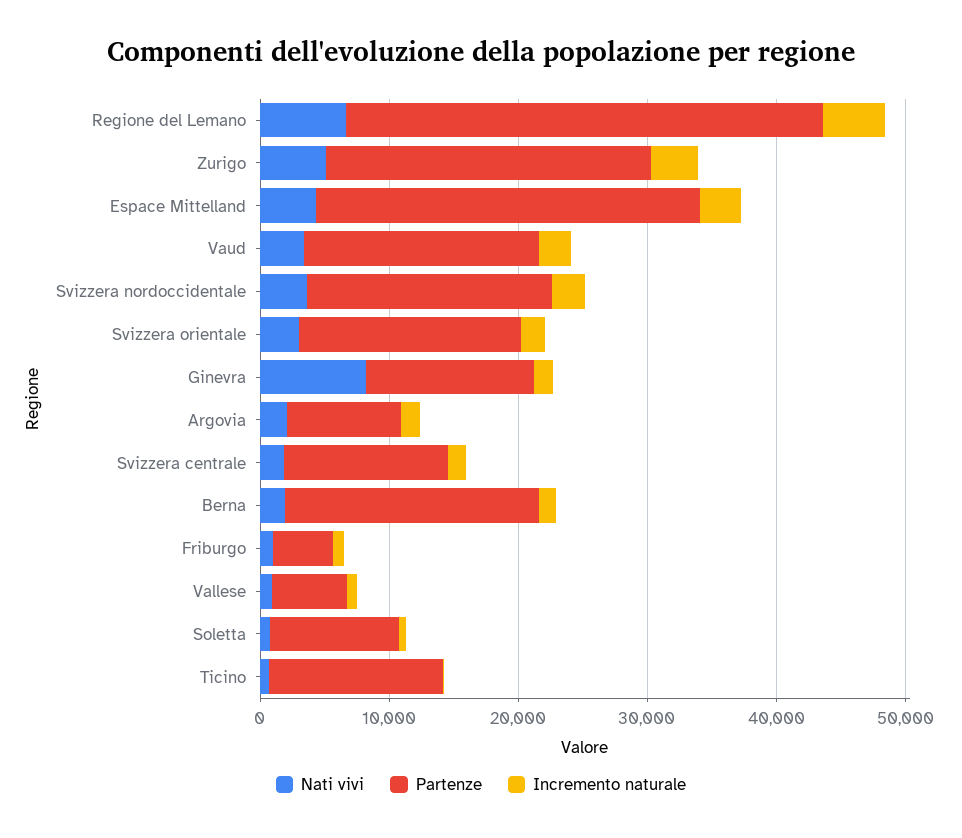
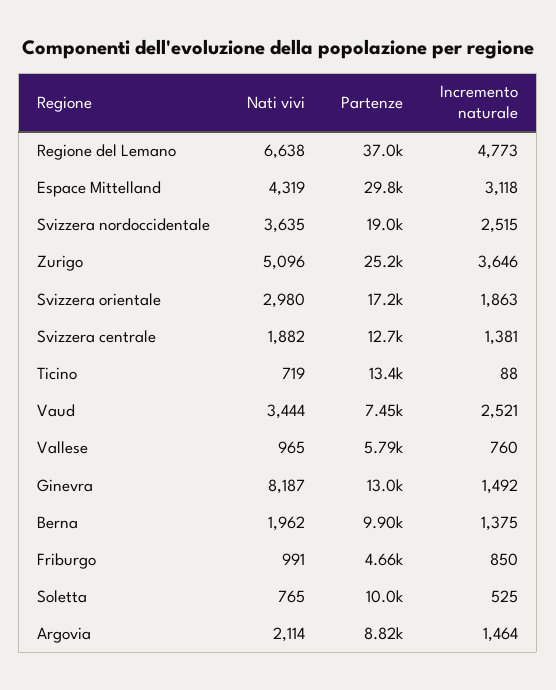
Partenze, Vaud: 18000 -> 7450
Partenze, Berna: 20000 -> 9900

